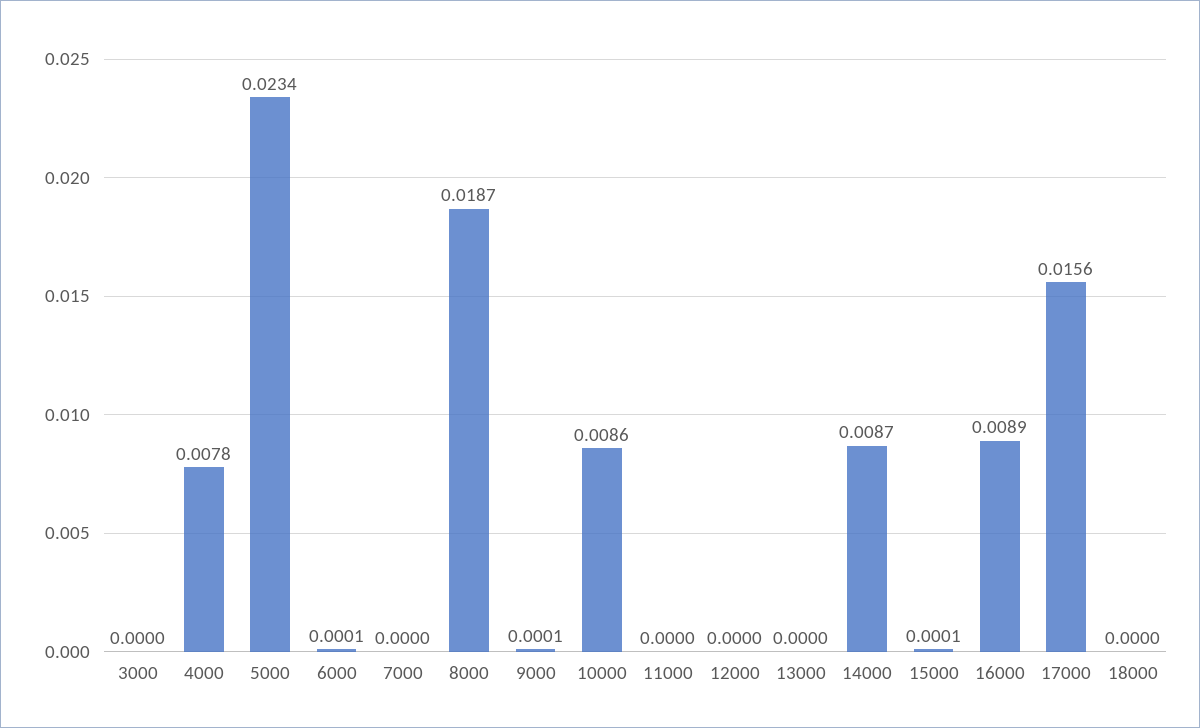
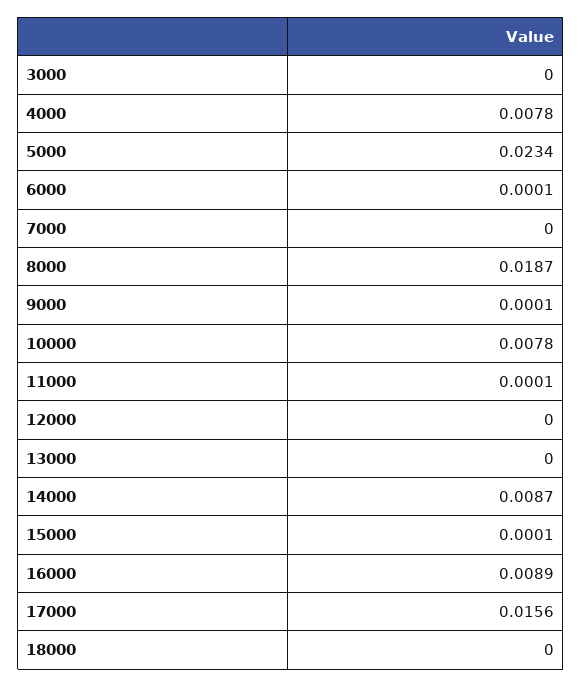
10000: 0.0086 -> 0.0078
11000: 0 -> 0.0001

